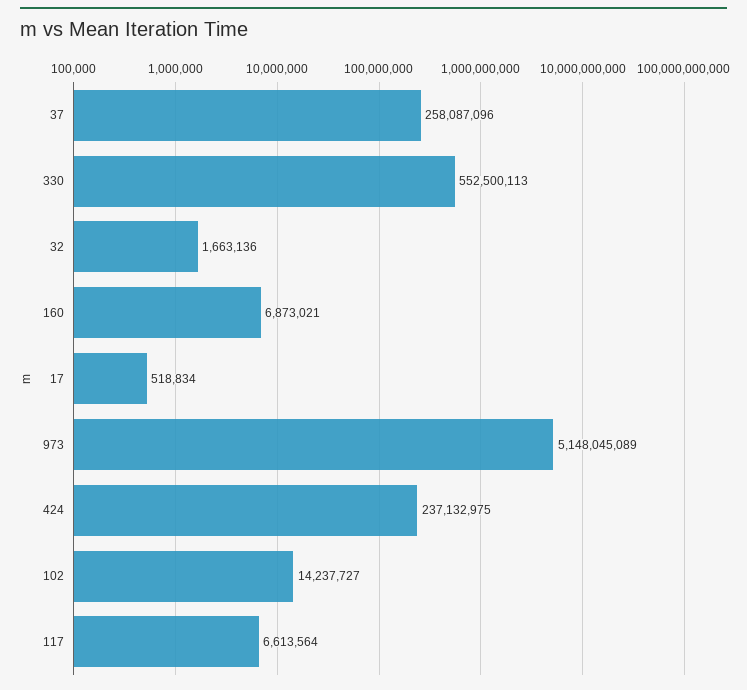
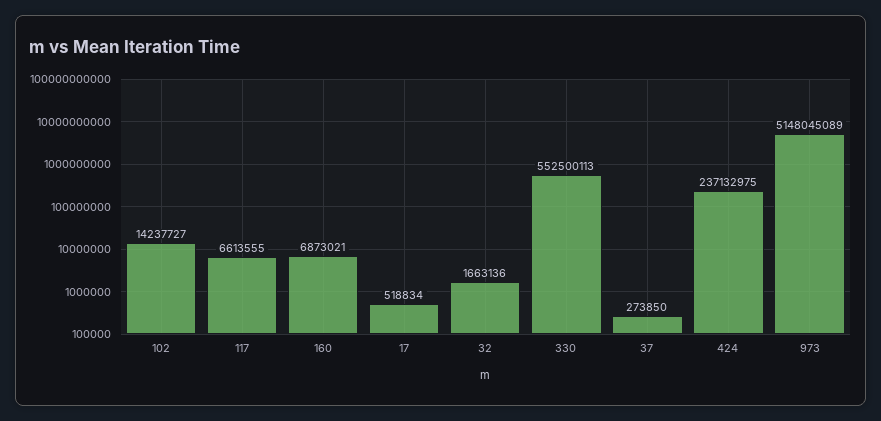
37: 258087096 -> 273850
117: 6613564 -> 6613555

